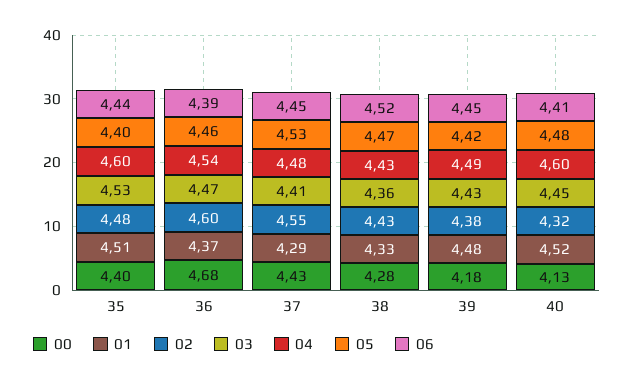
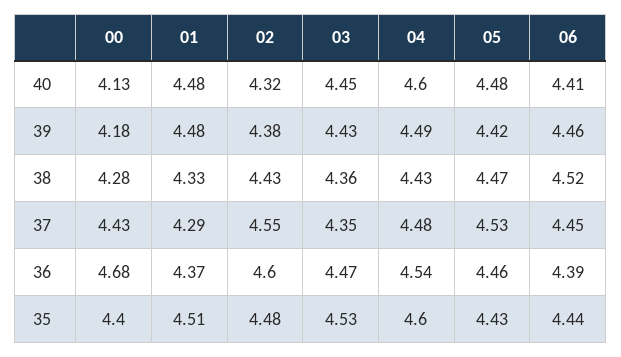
05, 35: 4.4 -> 4.43
03, 37: 4.41 -> 4.35
06, 39: 4.45 -> 4.46
01, 40: 4.52 -> 4.48

